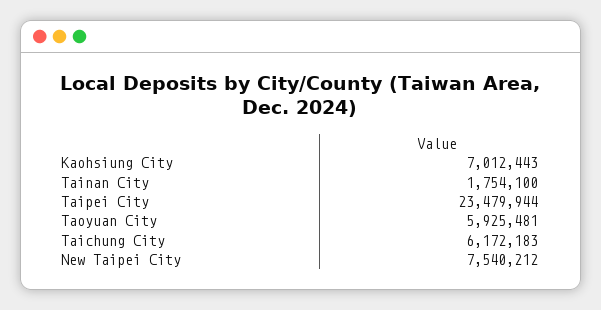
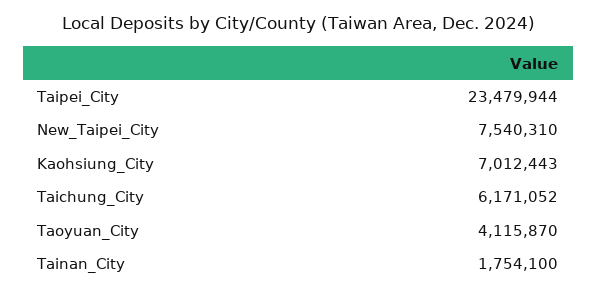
Taoyuan City: 5925481 -> 4115870
Taichung City: 6172183 -> 6171052
New Taipei City: 7540212 -> 7540310

